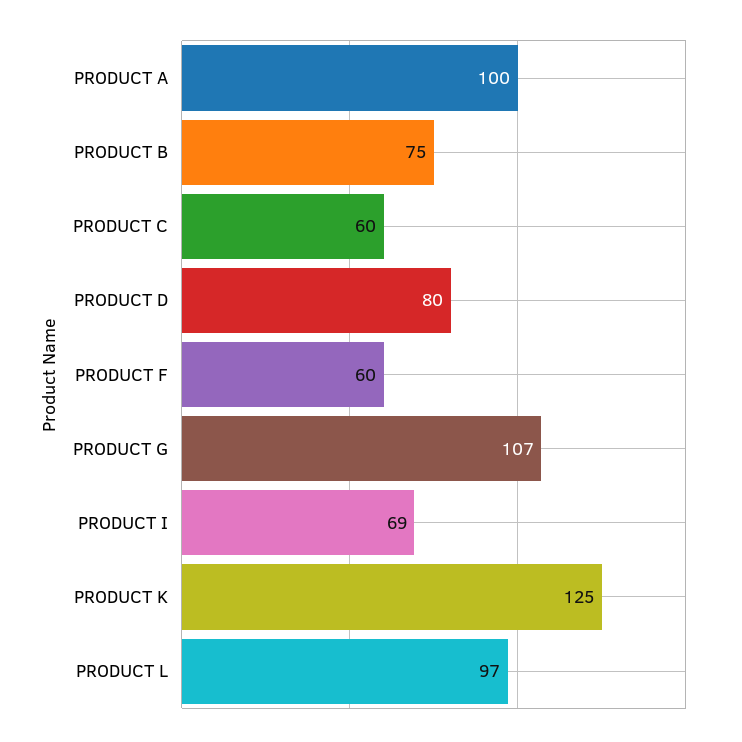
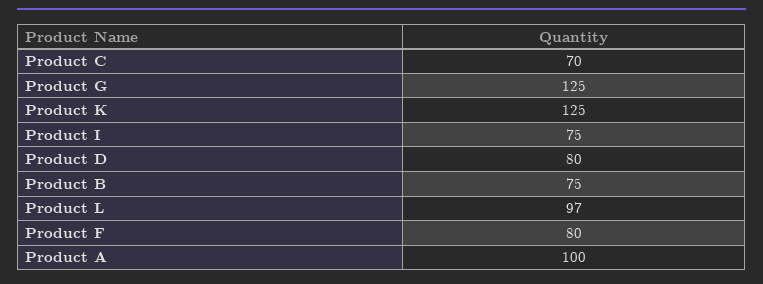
PRODUCT C: 60 -> 70
PRODUCT F: 60 -> 80
PRODUCT G: 107 -> 125
PRODUCT I: 69 -> 75

